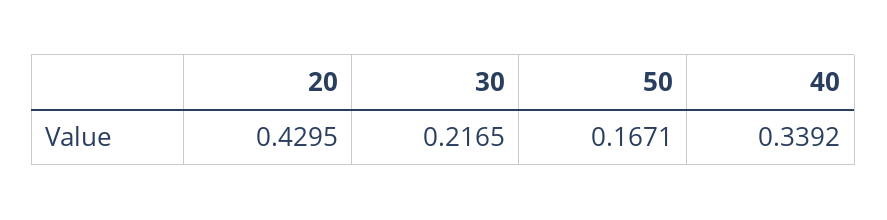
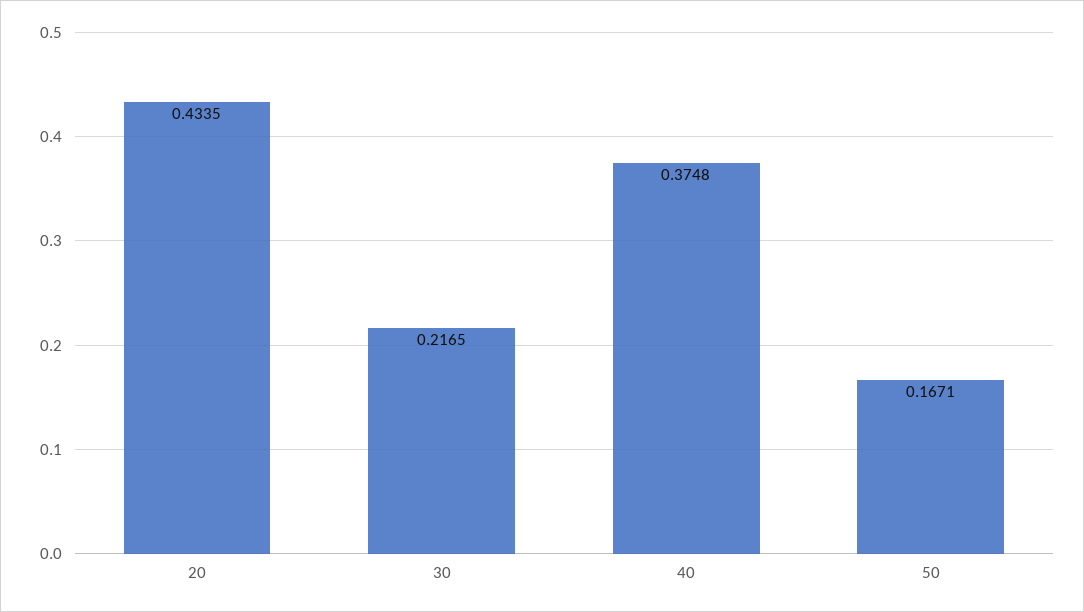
20: 0.4295 -> 0.4335
40: 0.3392 -> 0.3748

